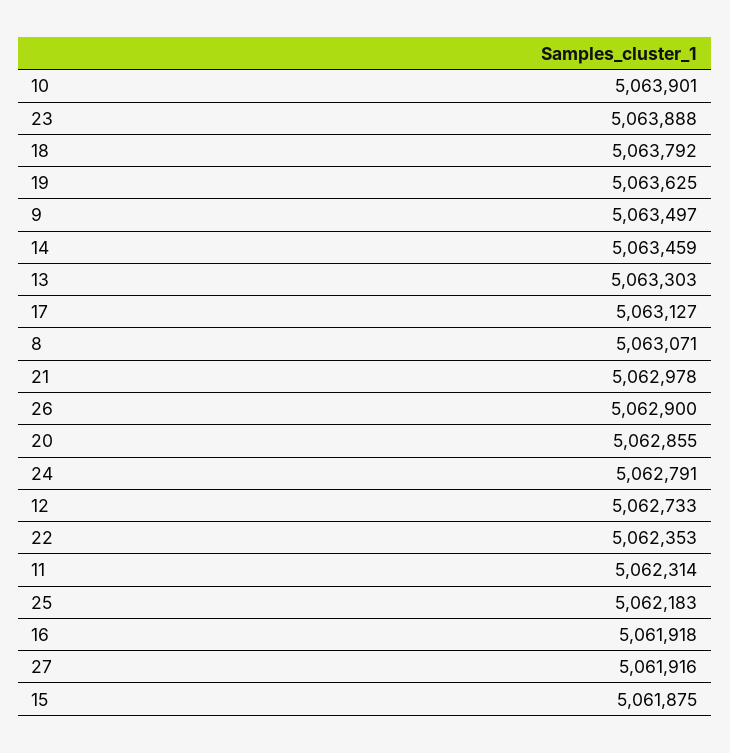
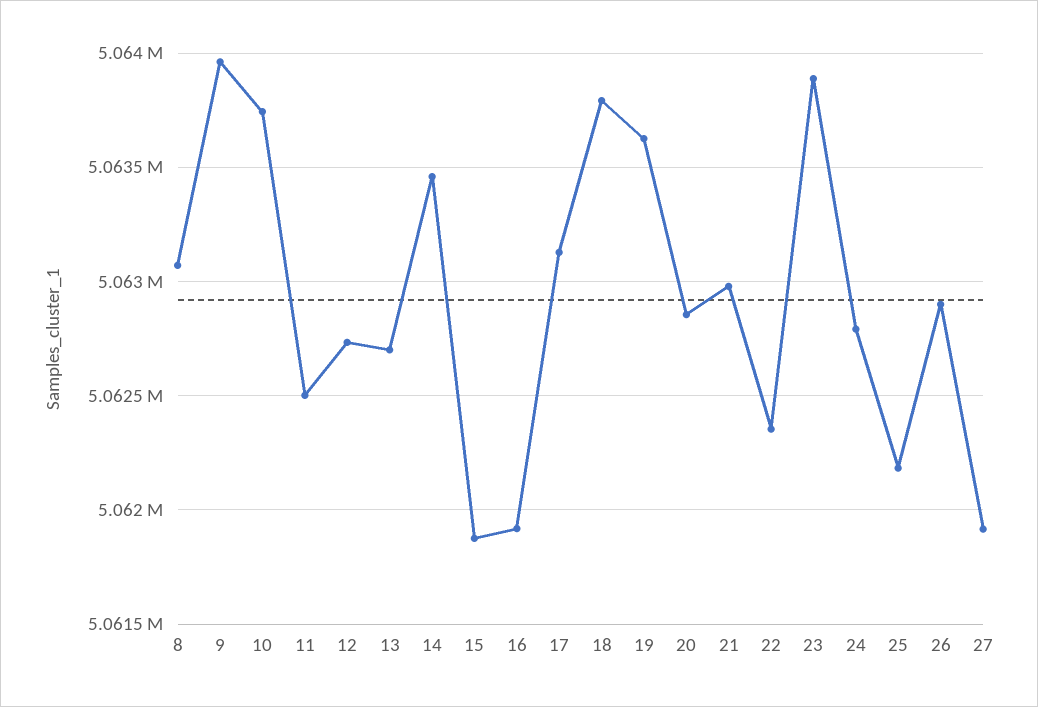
10: 5063901 -> 5063750
9: 5063497 -> 5063950
13: 5063303 -> 5062700
11: 5062314 -> 5062500

